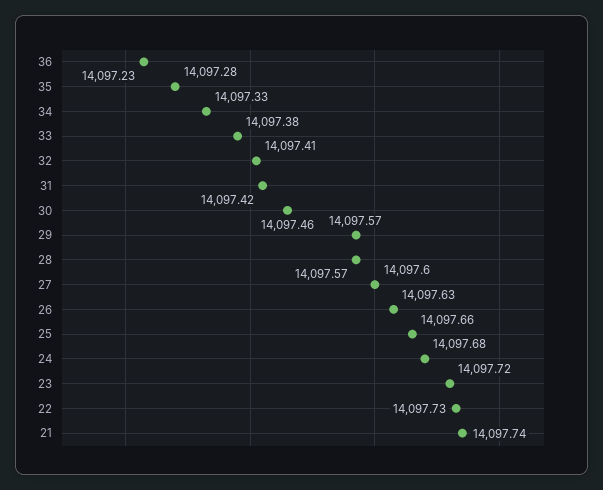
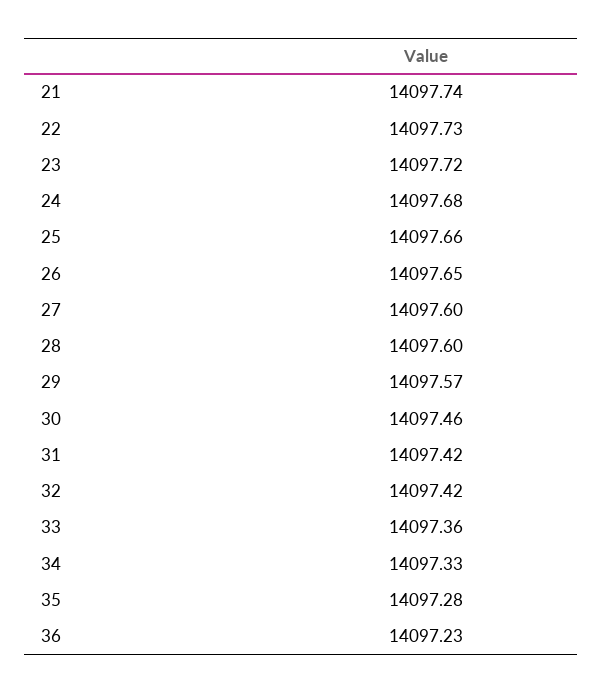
33: 14097.38 -> 14097.36
32: 14097.41 -> 14097.42
28: 14097.57 -> 14097.6
26: 14097.63 -> 14097.65

